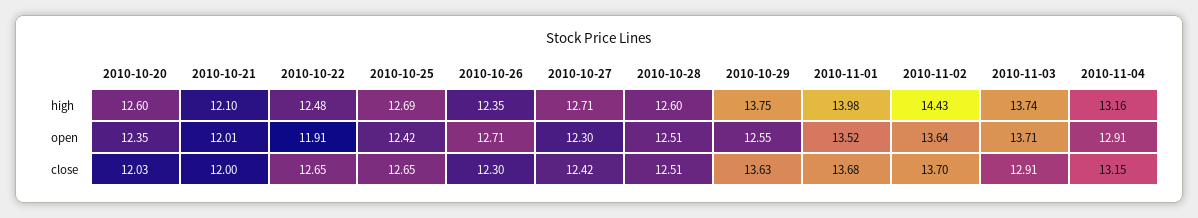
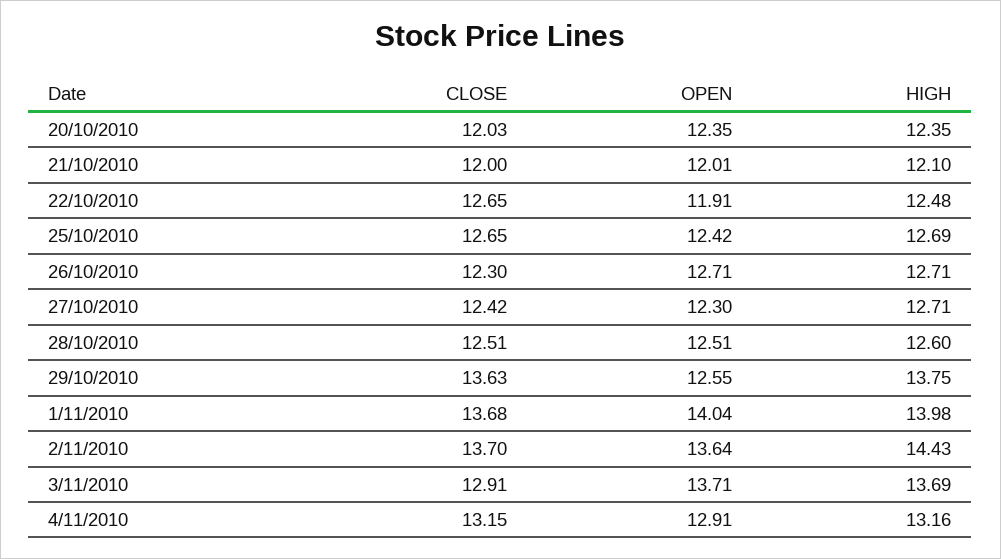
2010-10-20, high: 12.6 -> 12.35
2010-10-26, high: 12.35 -> 12.71
2010-11-03, high: 13.74 -> 13.69
2010-11-01, open: 13.52 -> 14.04

